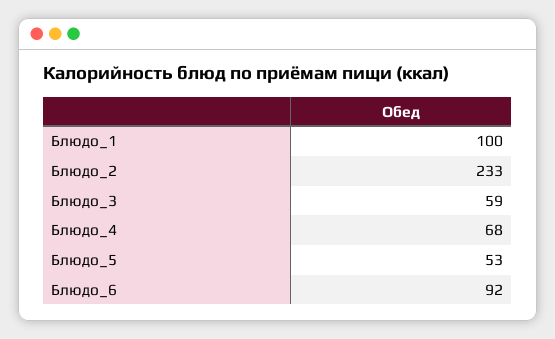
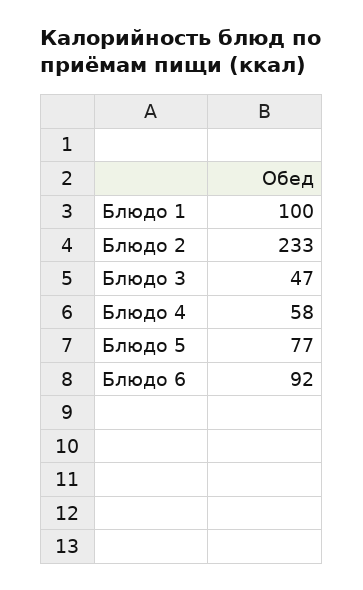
Блюдо_3: 59 -> 47
Блюдо_4: 68 -> 58
Блюдо_5: 53 -> 77

